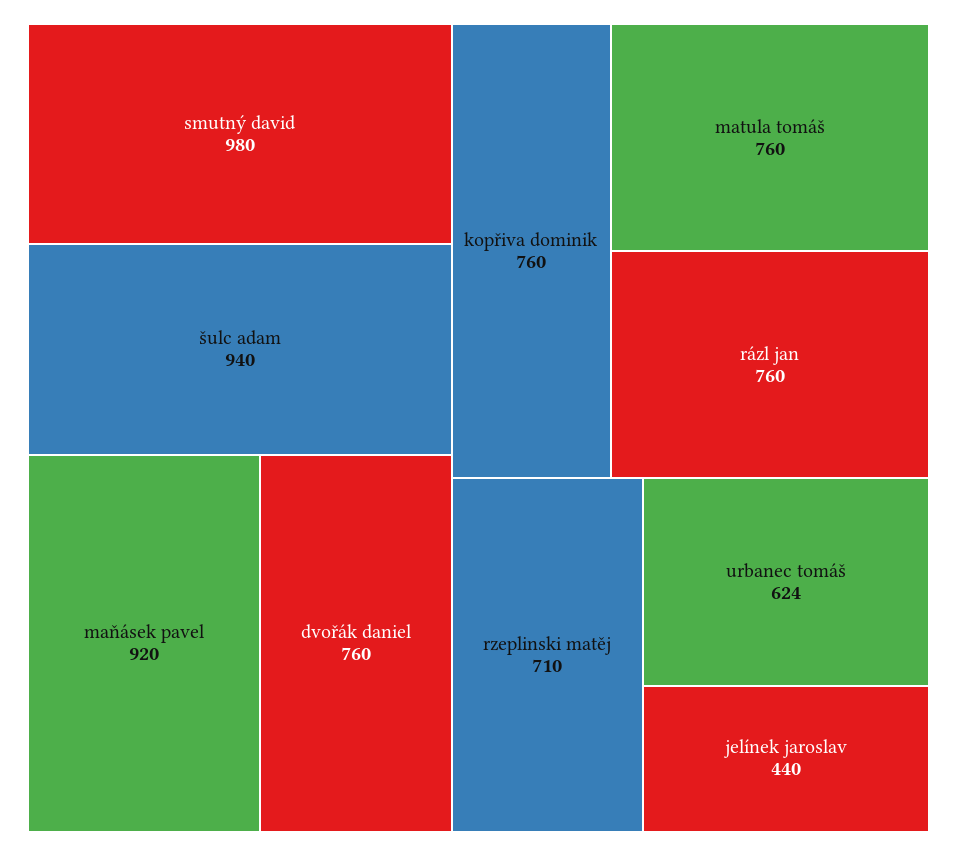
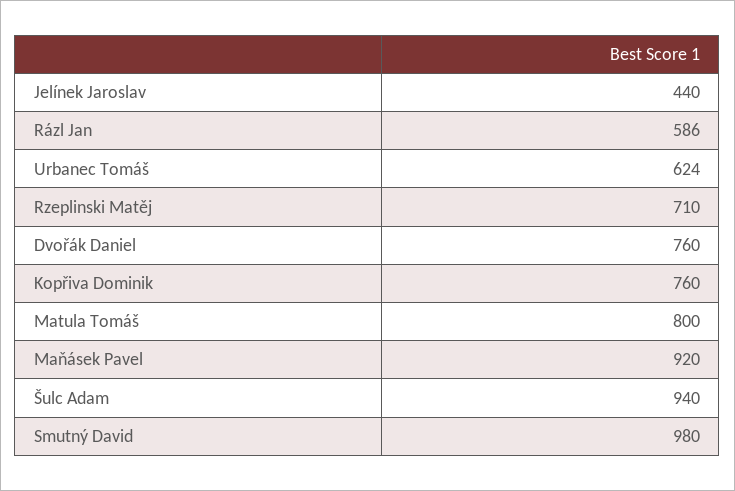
matula tomáš: 760 -> 800
rázl jan: 760 -> 586

